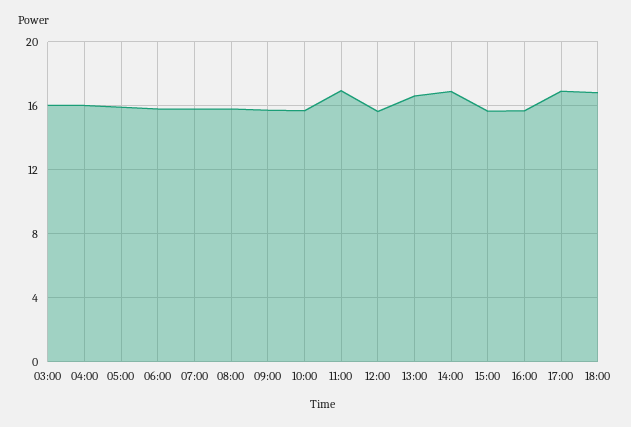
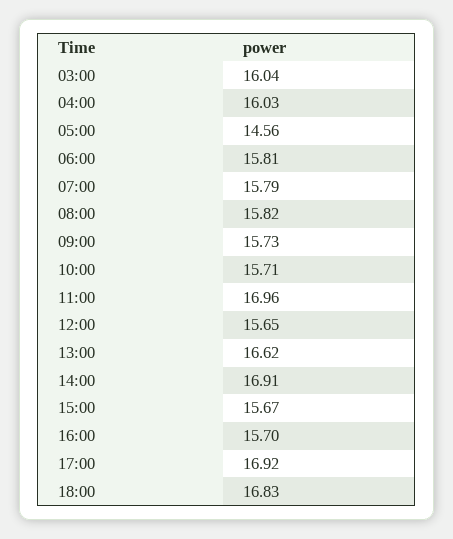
05:00: 16 -> 14.56

